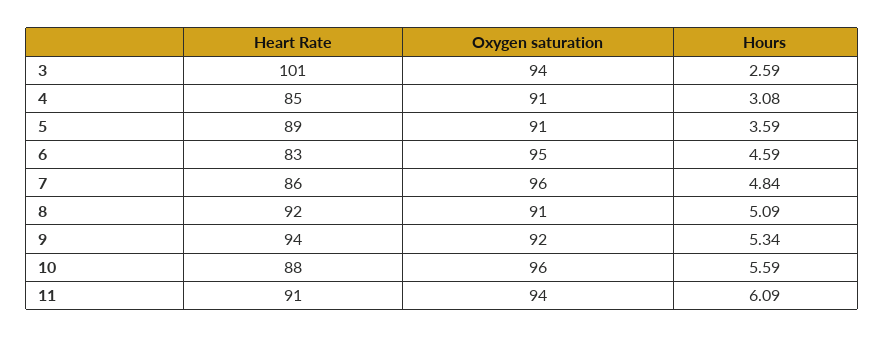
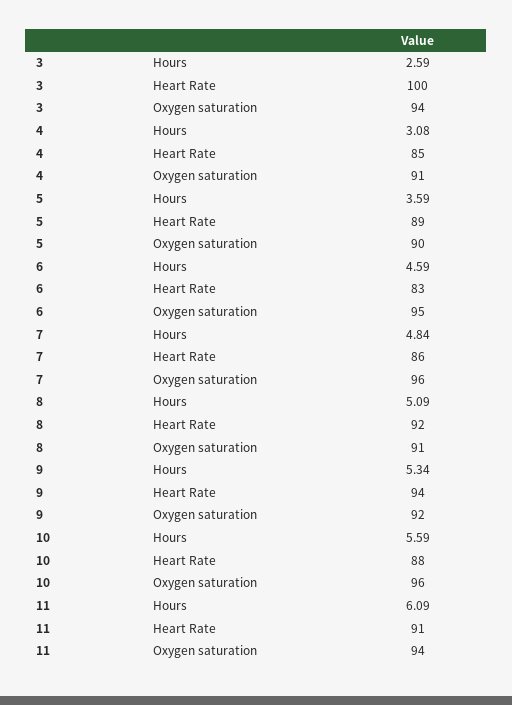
Heart Rate, 3: 101 -> 100
Oxygen saturation, 5: 91 -> 90

